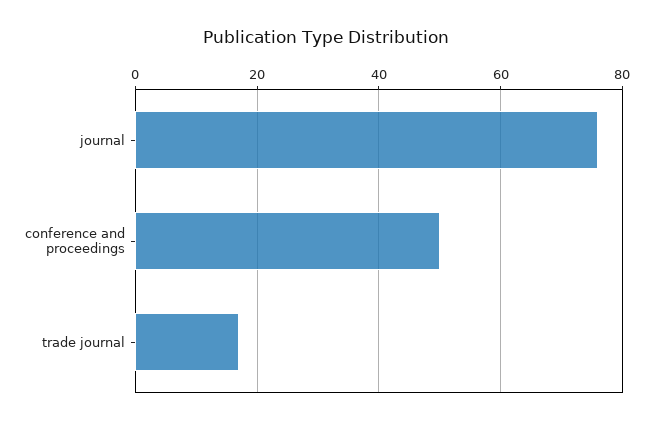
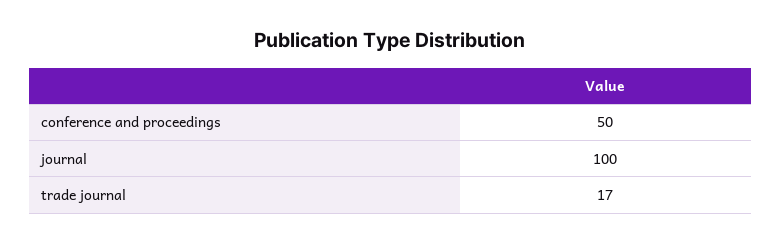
journal: 75 -> 100

